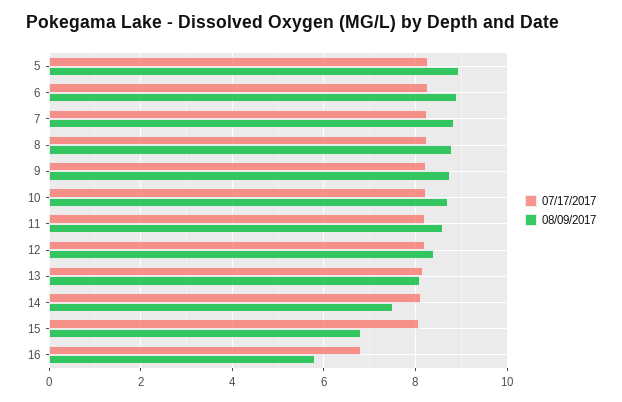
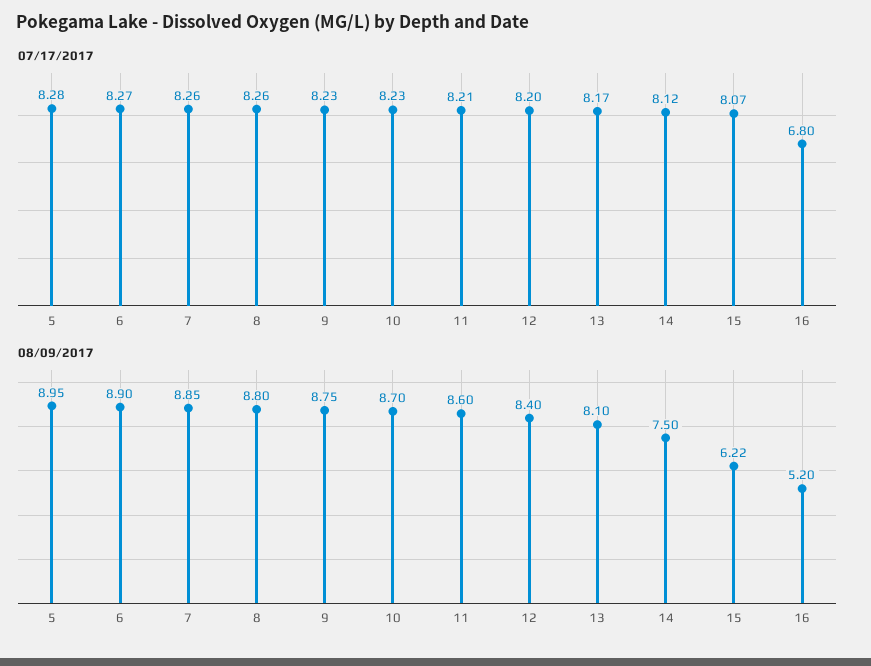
08/09/2017, 15: 6.8 -> 6.22
08/09/2017, 16: 5.8 -> 5.2

